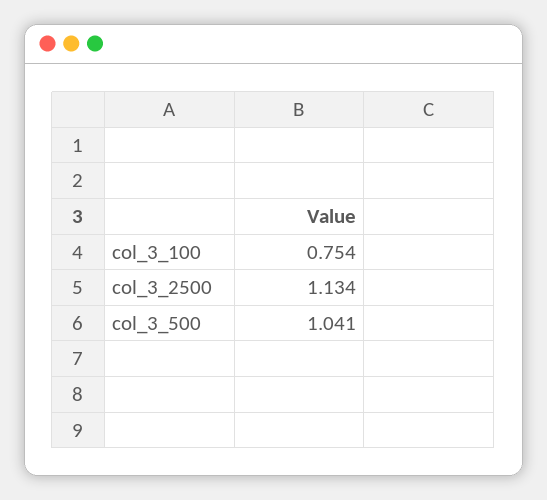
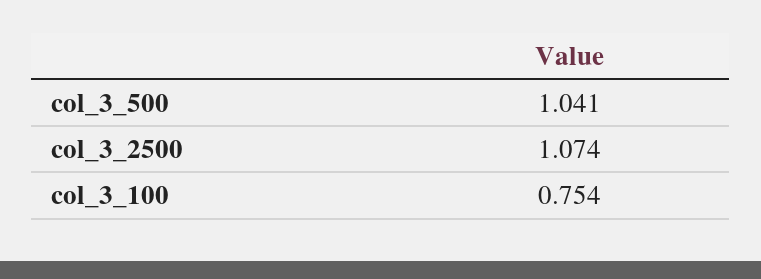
col_3_2500: 1.134 -> 1.074

